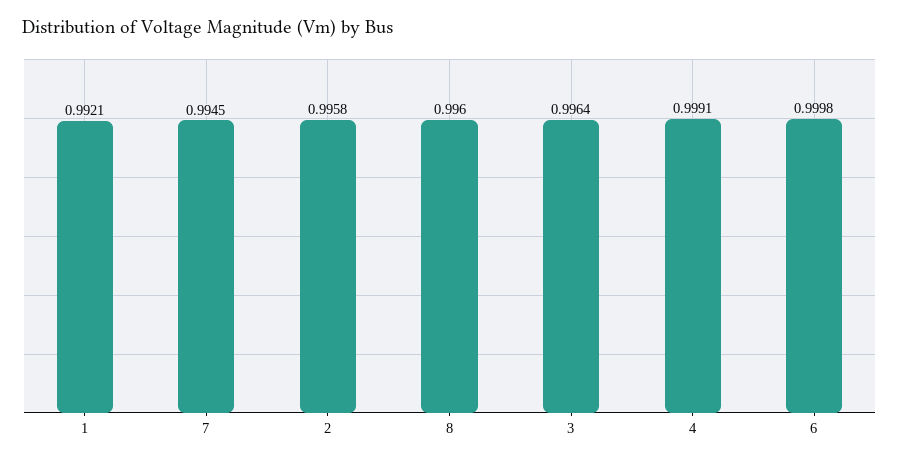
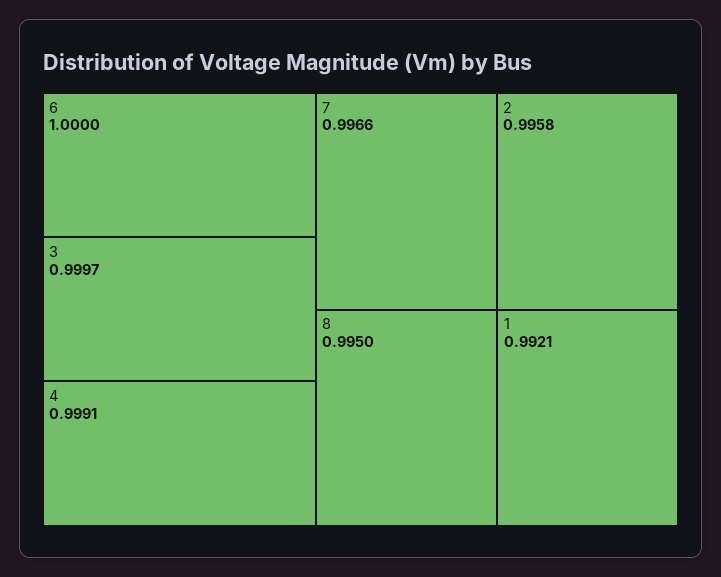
7: 0.9945 -> 0.9966
8: 0.996 -> 0.995
3: 0.9964 -> 0.9997
6: 0.9998 -> 1

